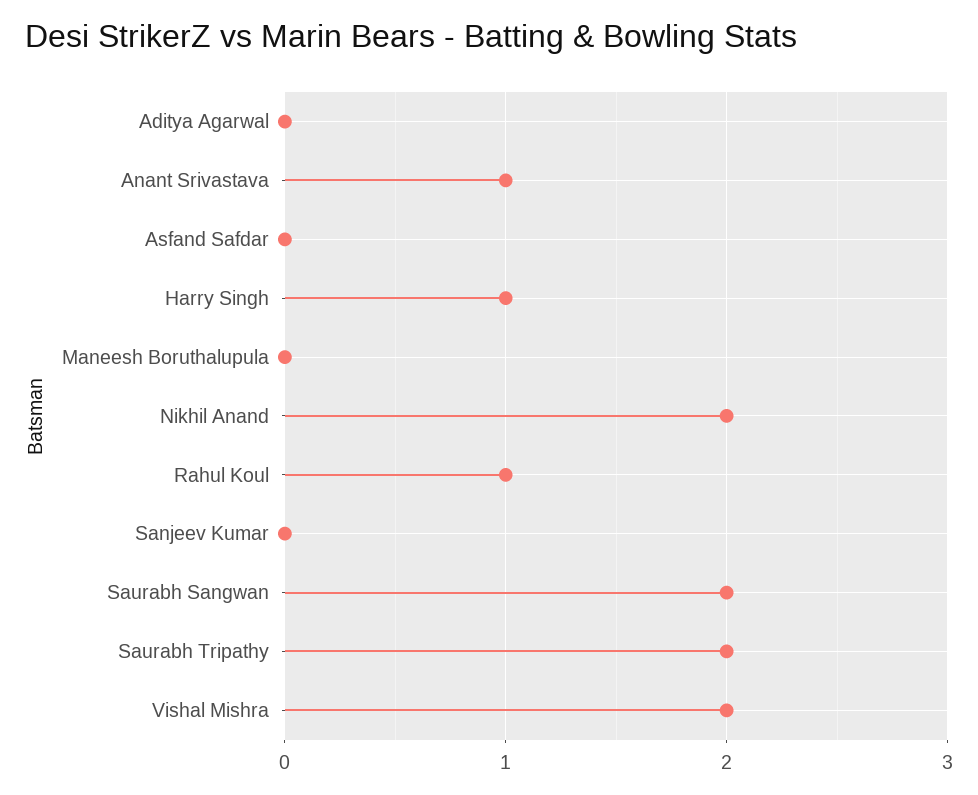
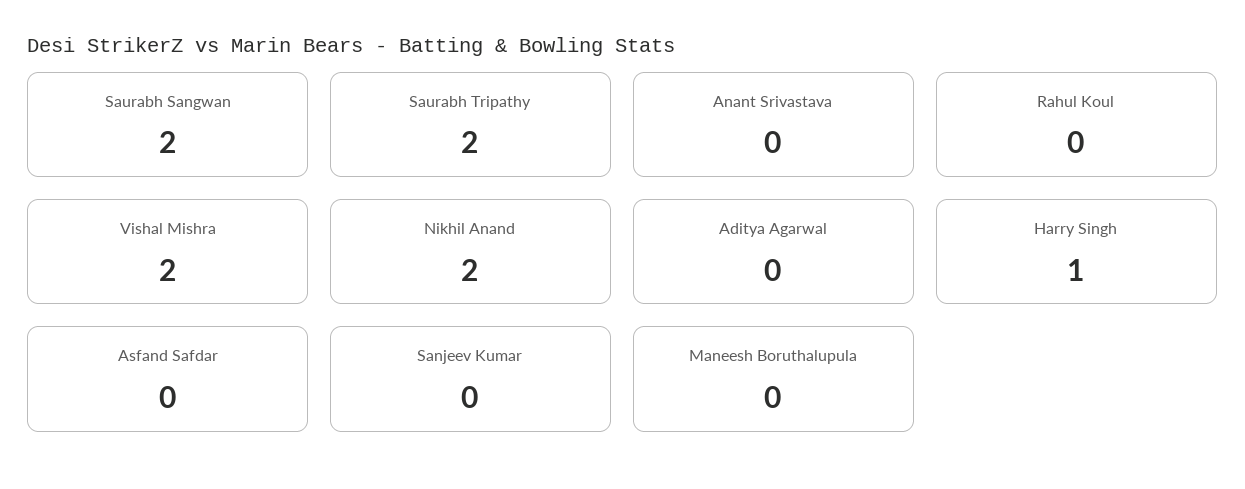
Anant Srivastava: 1 -> 0
Rahul Koul: 1 -> 0

